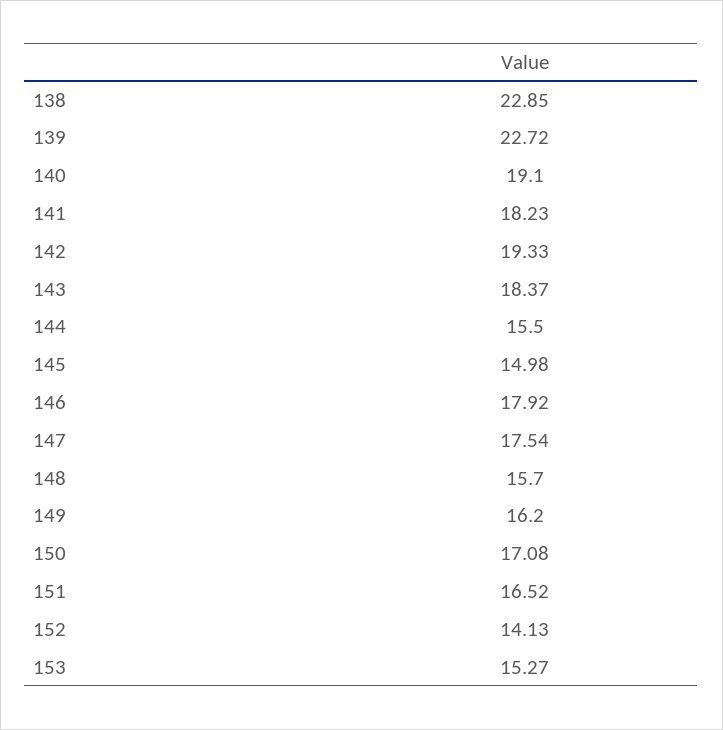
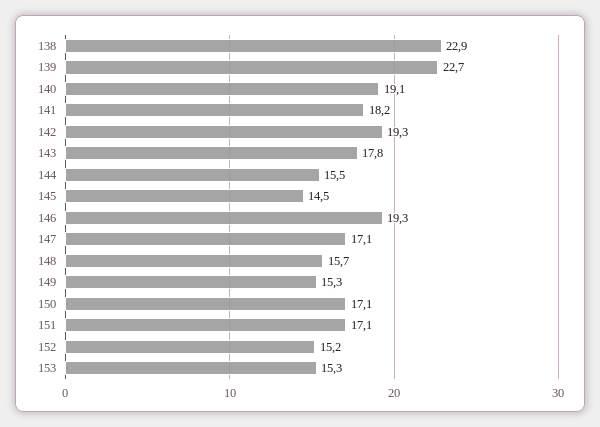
143: 18.37 -> 17.8
145: 14.98 -> 14.5
146: 17.92 -> 19.3
147: 17.54 -> 17.1
149: 16.2 -> 15.3
151: 16.52 -> 17.1
152: 14.13 -> 15.2

